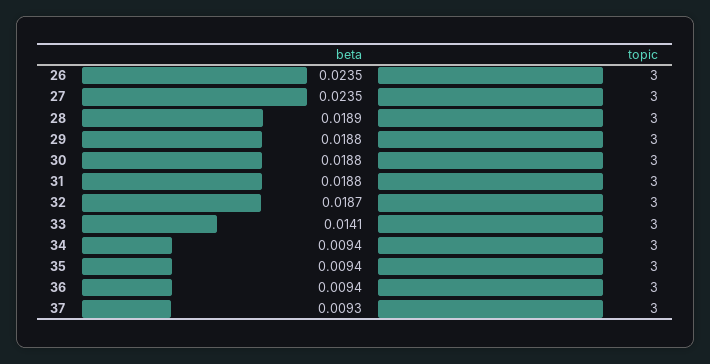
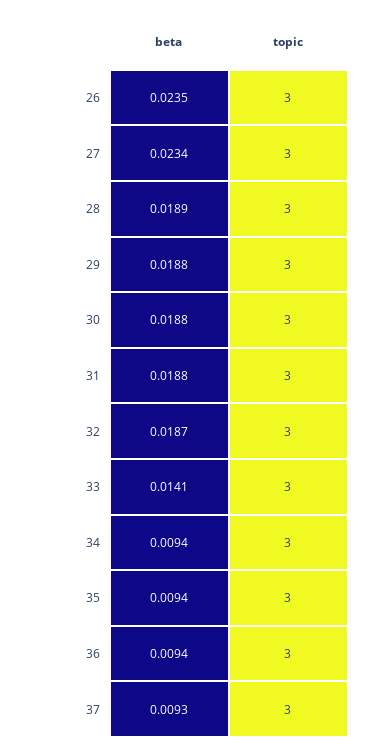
beta, 27: 0.0235 -> 0.0234

